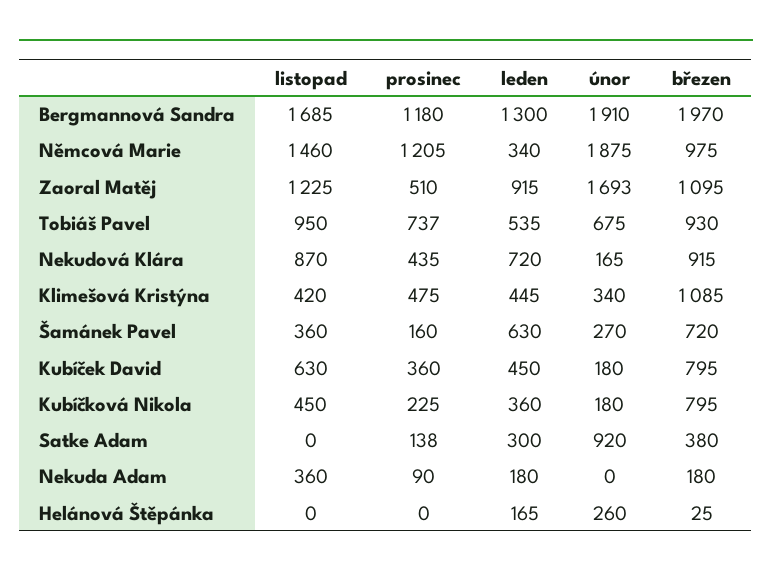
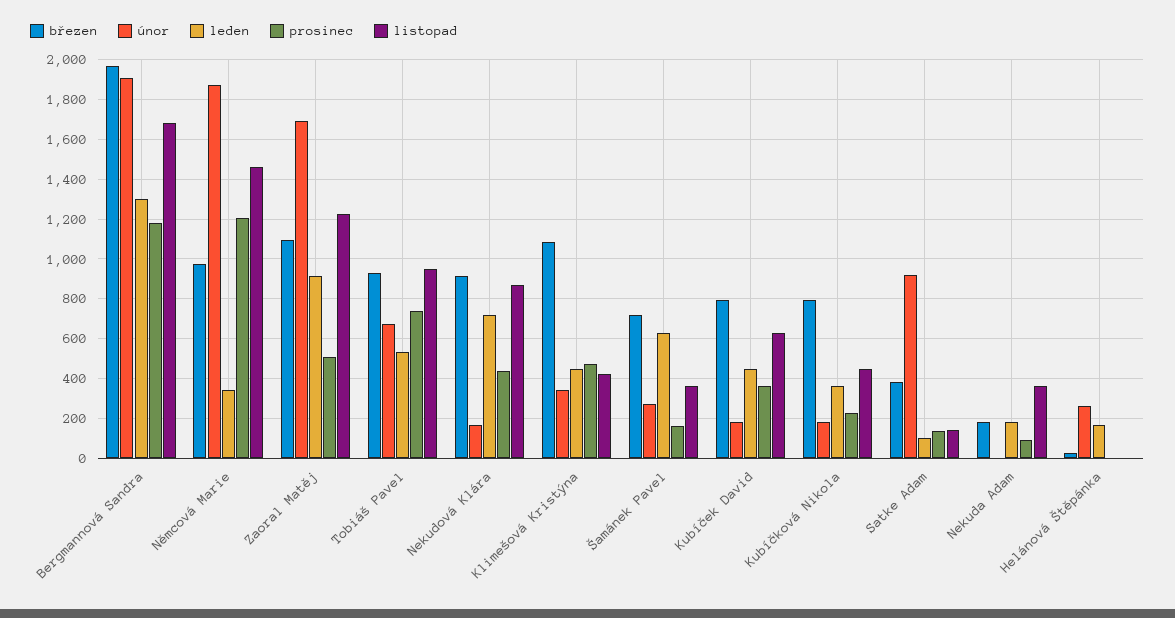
listopad, Satke Adam: 0 -> 150
leden, Satke Adam: 300 -> 100

